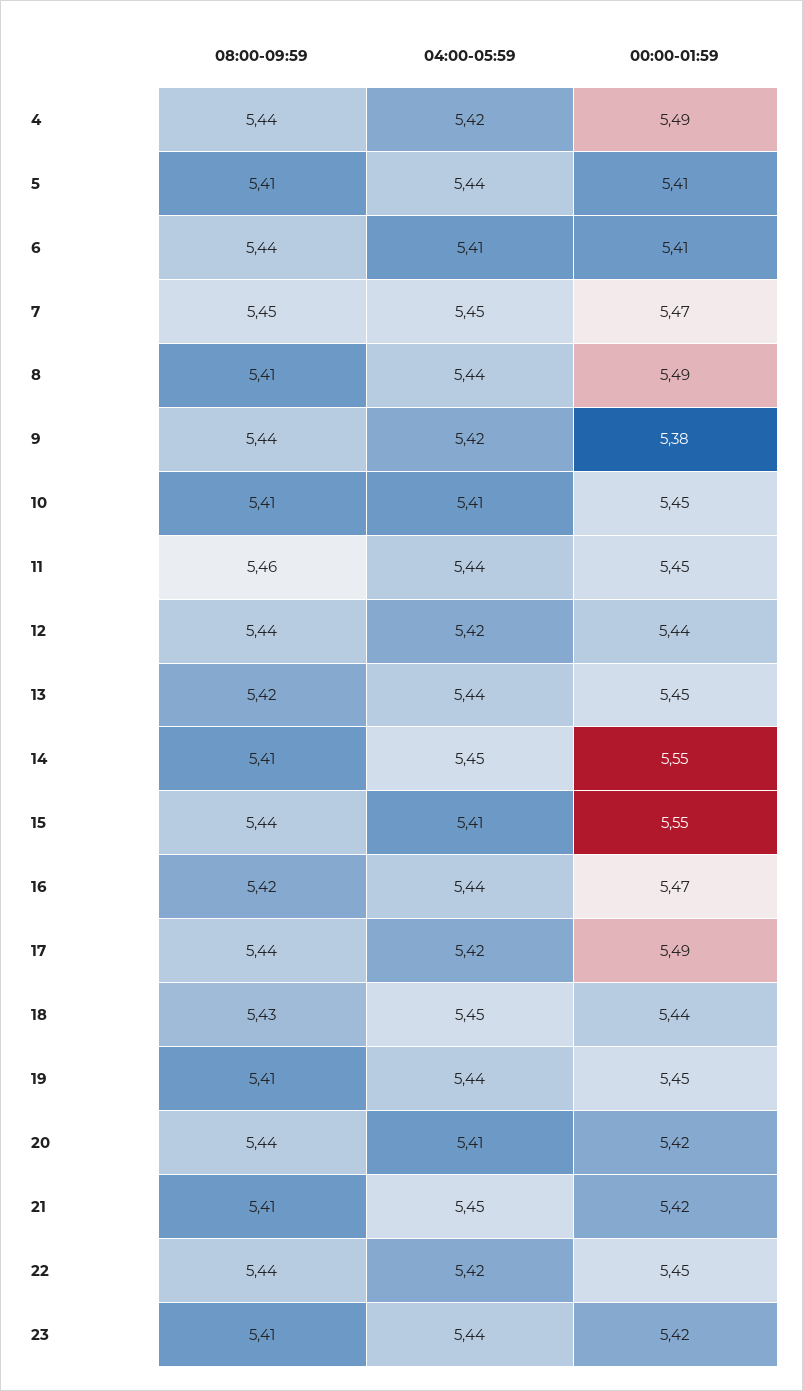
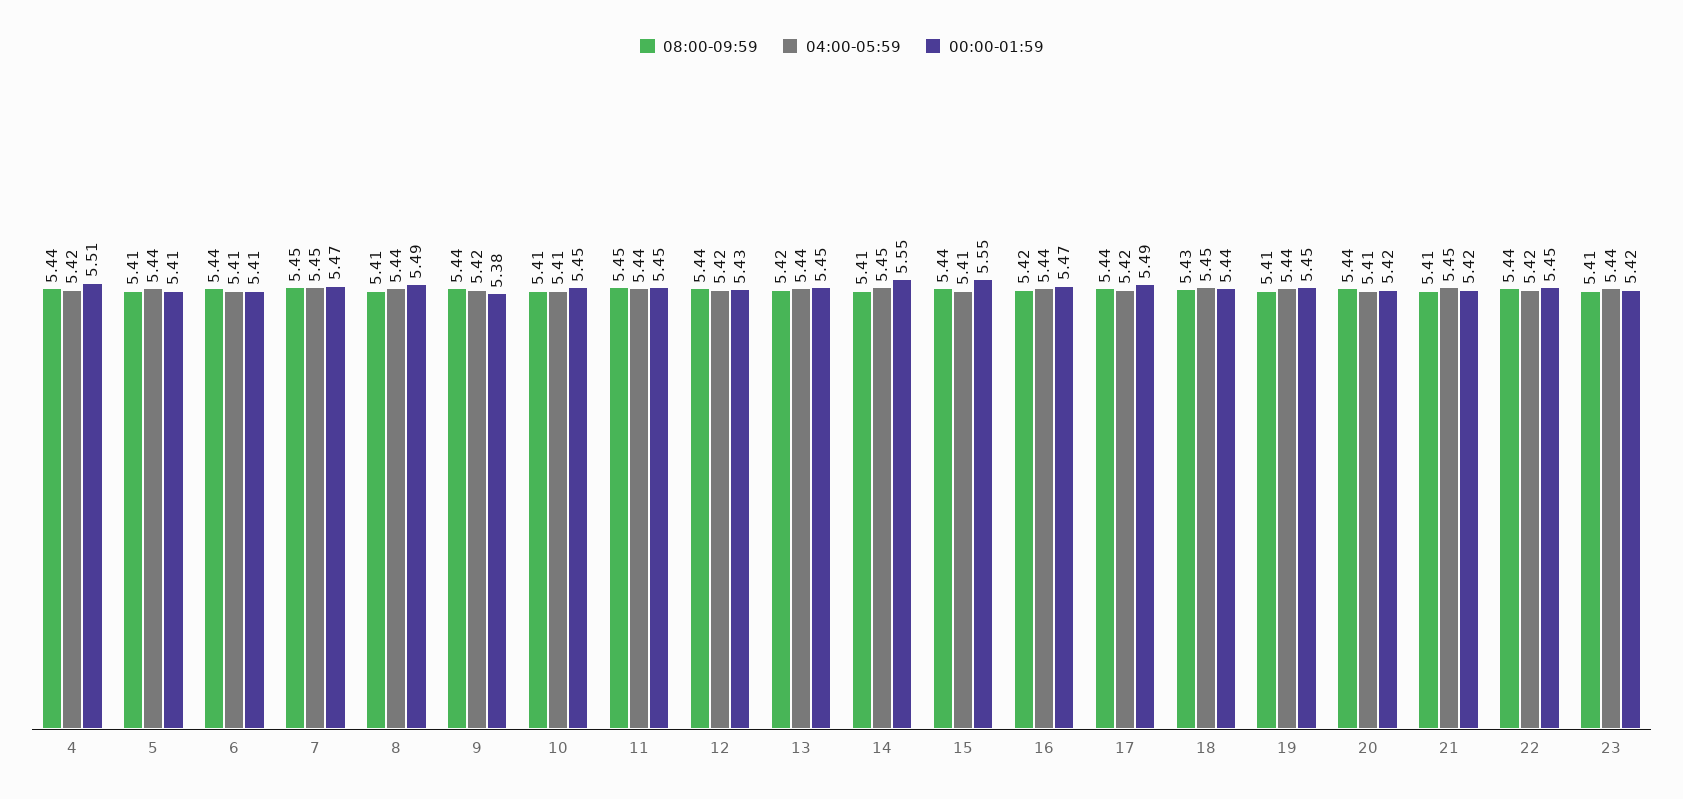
00:00-01:59, 4: 5.49 -> 5.51
08:00-09:59, 11: 5.46 -> 5.45
00:00-01:59, 12: 5.44 -> 5.43

